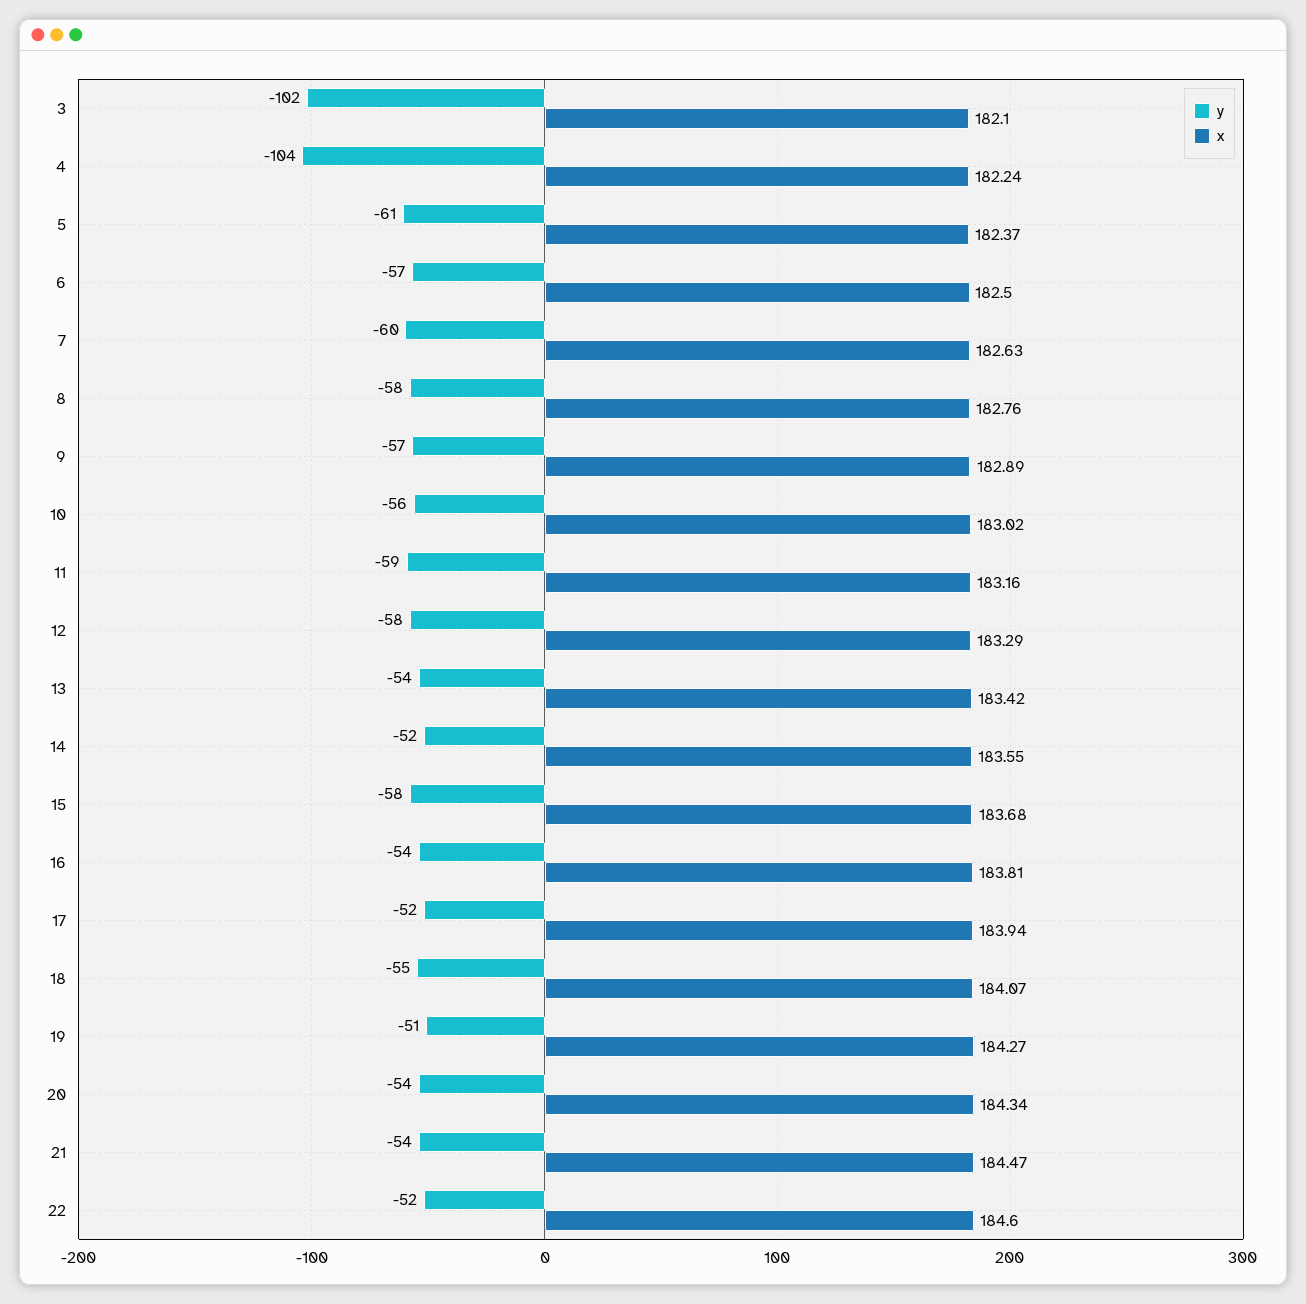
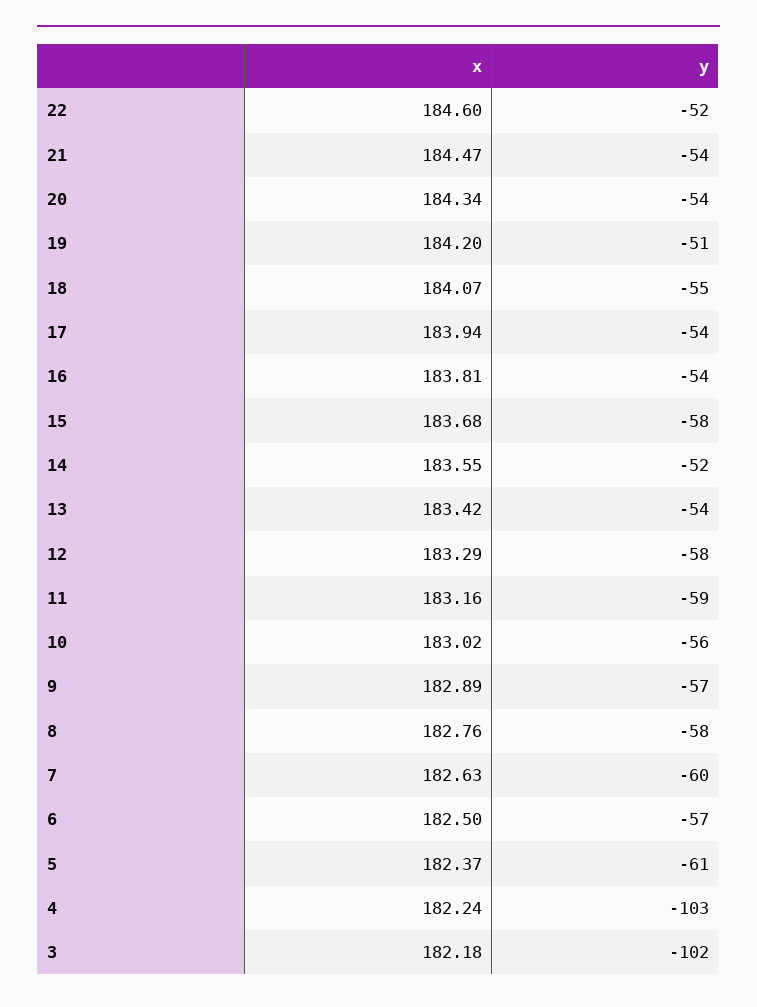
x, 3: 182.1 -> 182.18
y, 4: -104 -> -103
y, 17: -52 -> -54
x, 19: 184.27 -> 184.2

